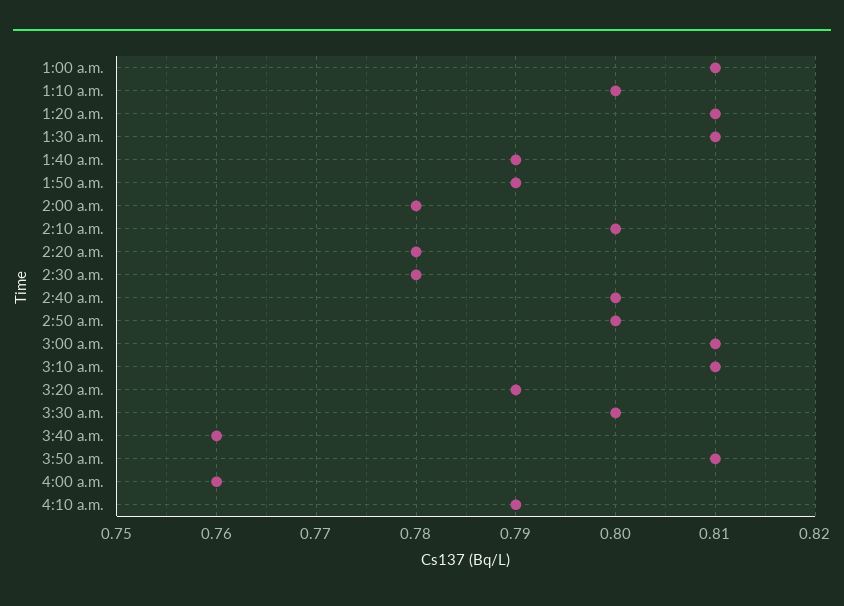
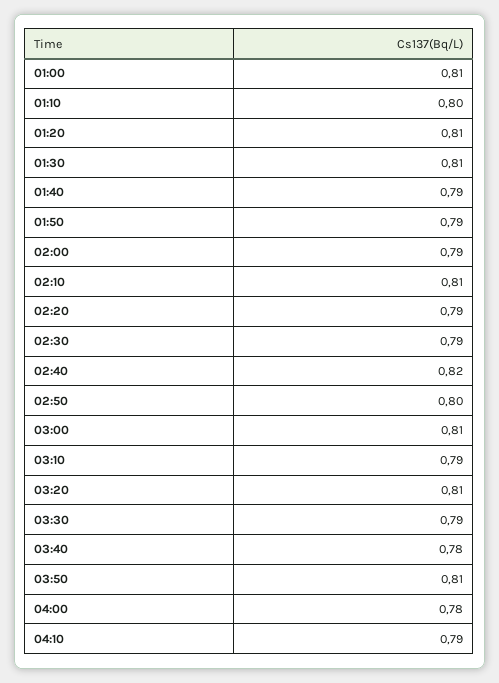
2:00 a.m.: 0.78 -> 0.79
2:10 a.m.: 0.8 -> 0.81
2:20 a.m.: 0.78 -> 0.79
2:30 a.m.: 0.78 -> 0.79
2:40 a.m.: 0.8 -> 0.82
3:10 a.m.: 0.81 -> 0.79
3:20 a.m.: 0.79 -> 0.81
3:30 a.m.: 0.8 -> 0.79
3:40 a.m.: 0.76 -> 0.78
4:00 a.m.: 0.76 -> 0.78

